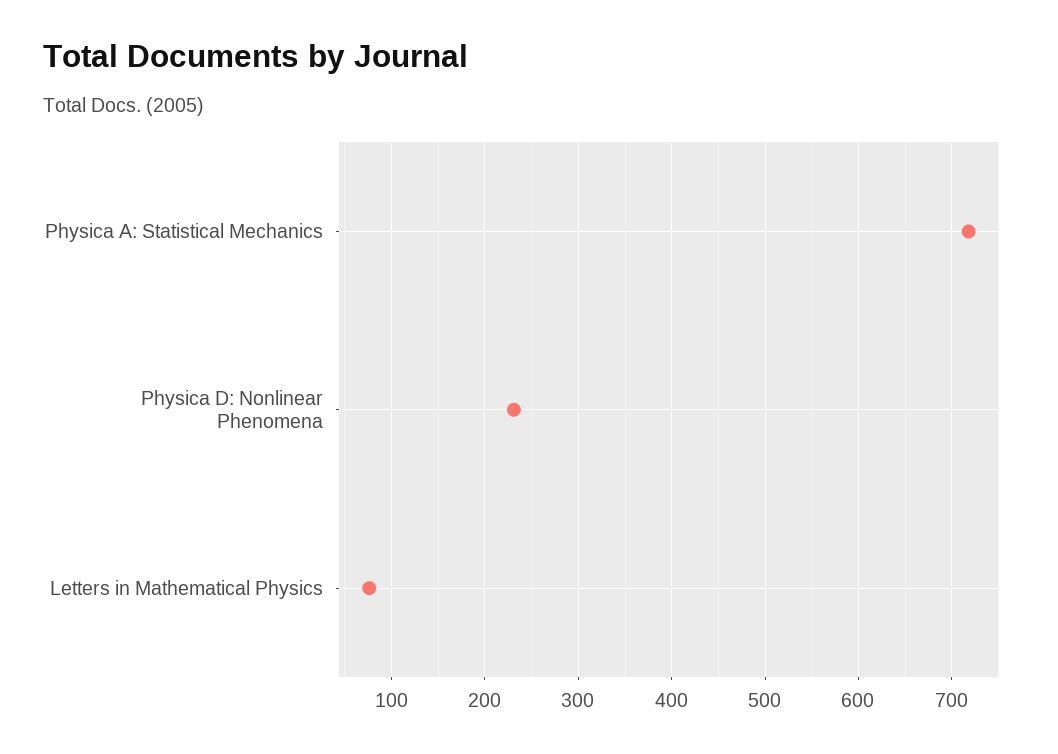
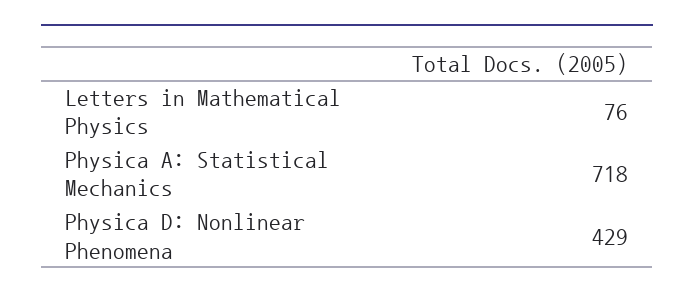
Physica D: Nonlinear Phenomena: 230 -> 429

